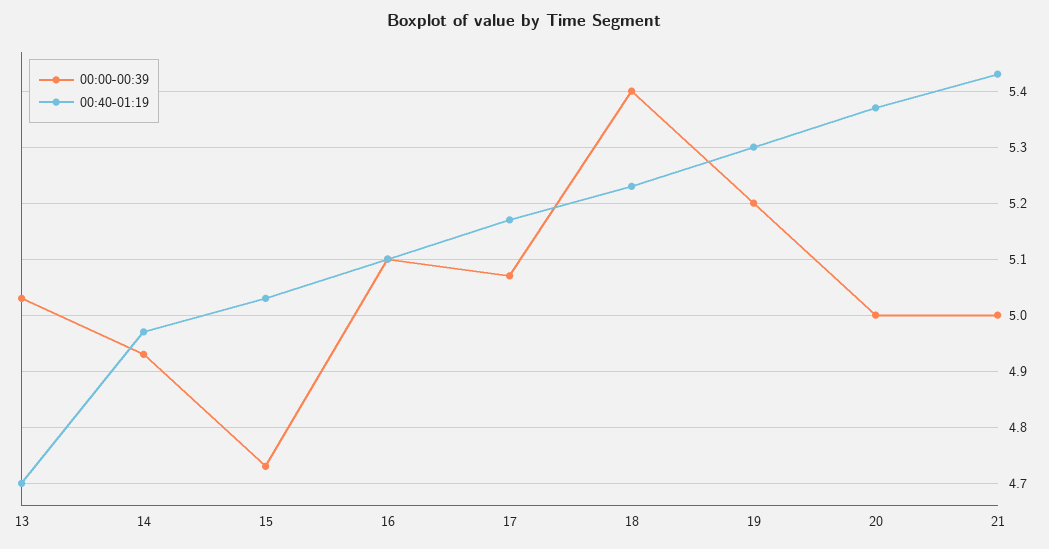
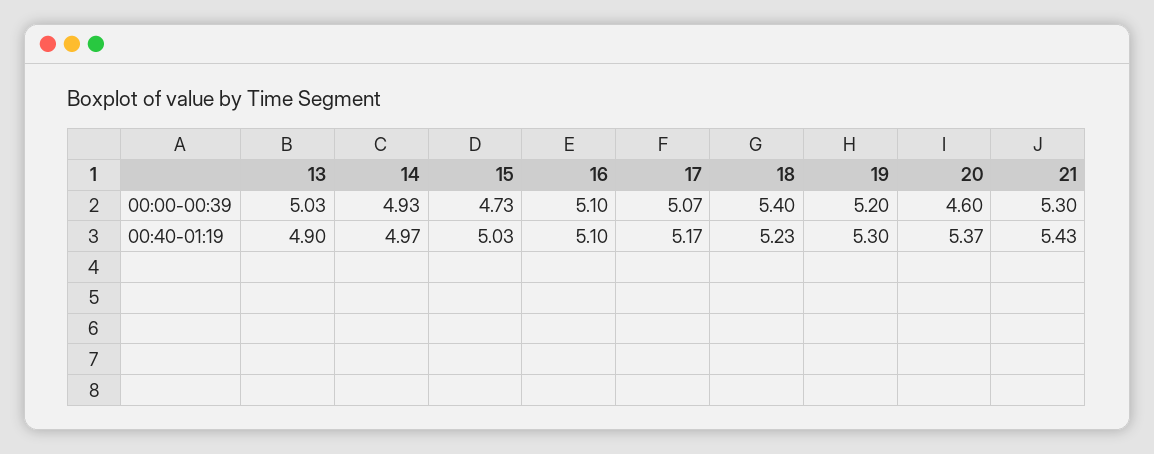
00:40-01:19, 13: 4.7 -> 4.9
00:00-00:39, 20: 5 -> 4.6
00:00-00:39, 21: 5 -> 5.3

